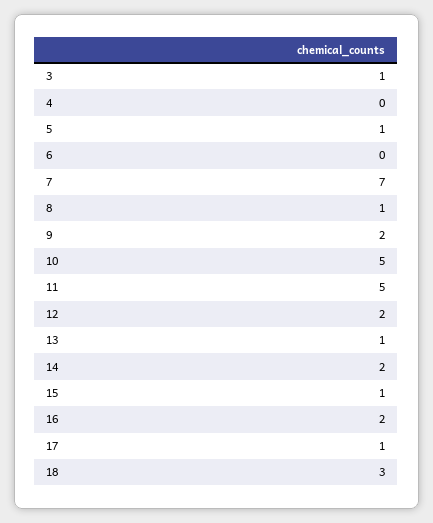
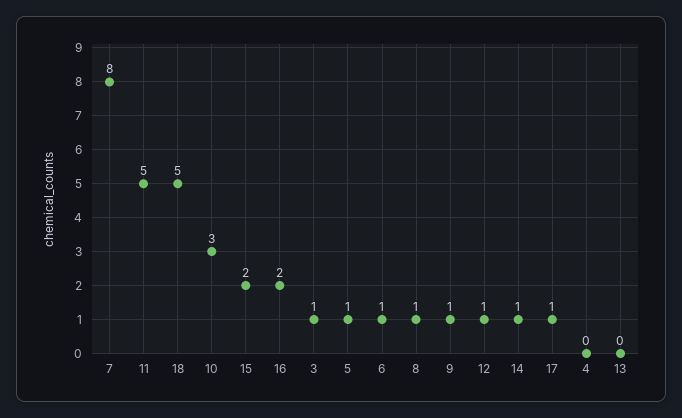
6: 0 -> 1
7: 7 -> 8
9: 2 -> 1
10: 5 -> 3
12: 2 -> 1
13: 1 -> 0
14: 2 -> 1
15: 1 -> 2
18: 3 -> 5

